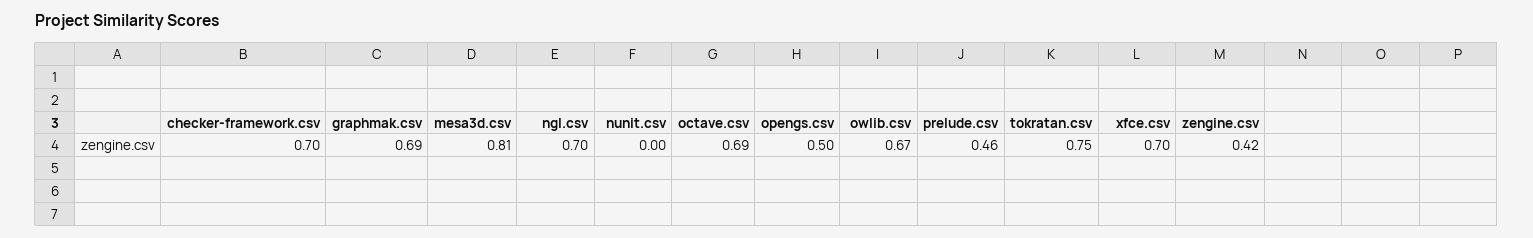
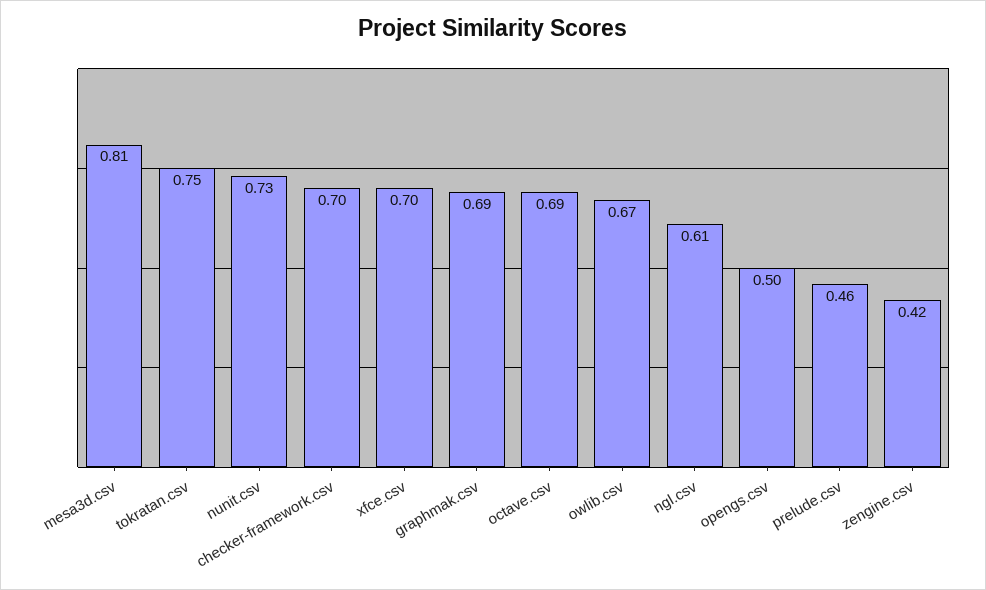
ngl.csv: 0.7 -> 0.61
nunit.csv: 0 -> 0.73

